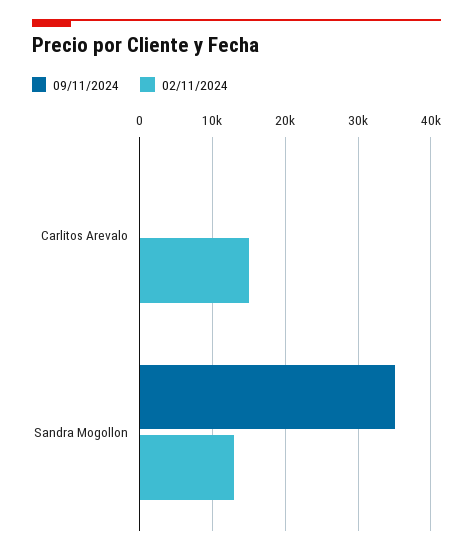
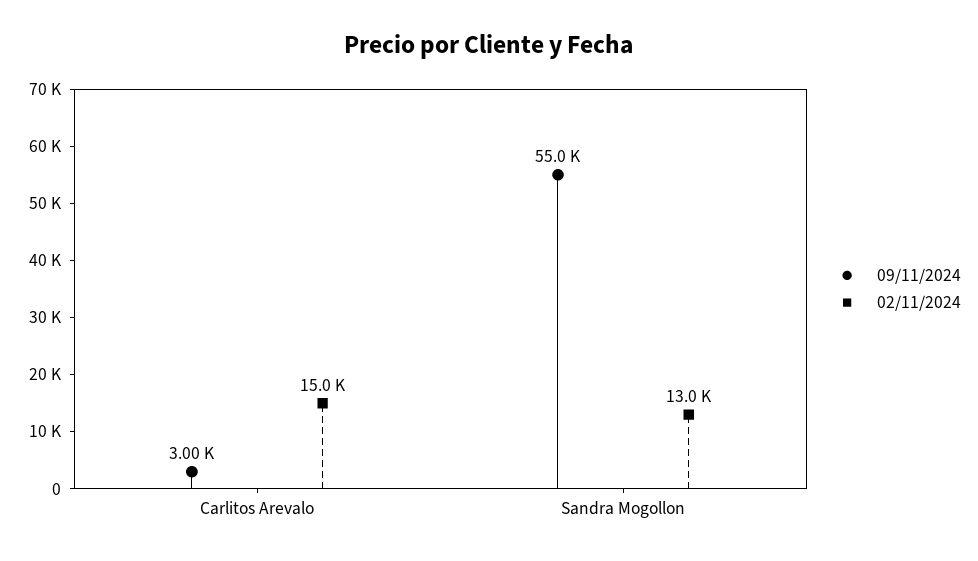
09/11/2024, Carlitos Arevalo: 0 -> 3000
09/11/2024, Sandra Mogollon: 35000 -> 55000

